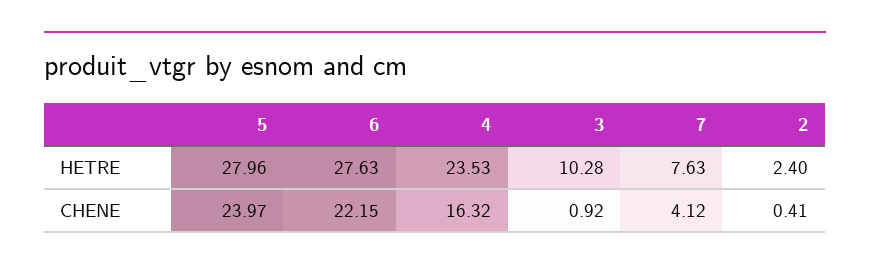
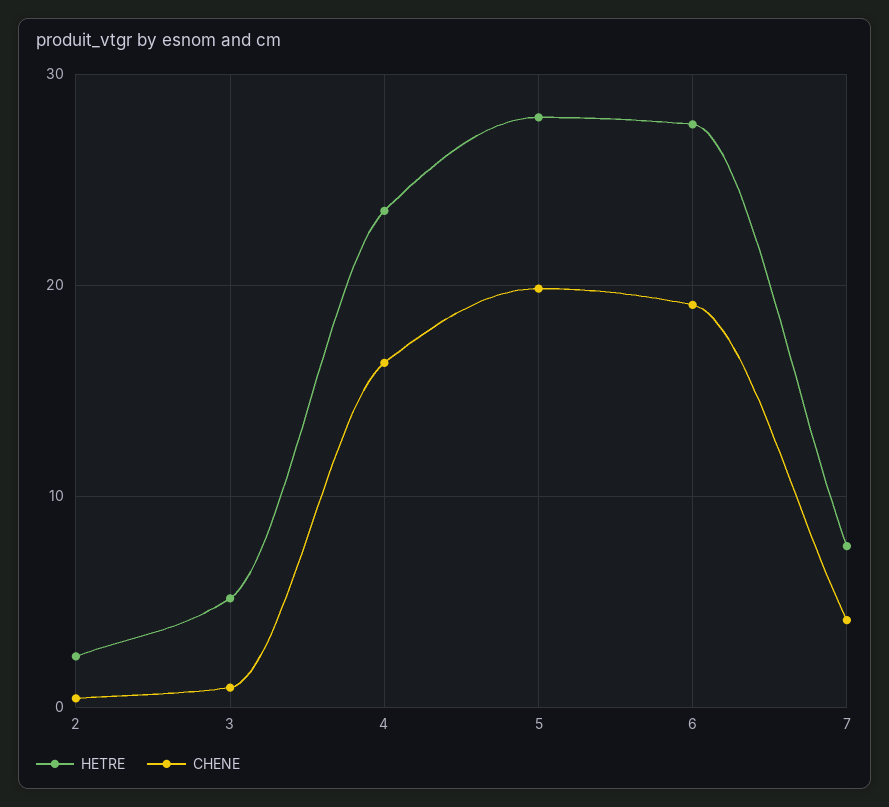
HETRE, 3: 10.28 -> 5
CHENE, 5: 23.97 -> 20
CHENE, 6: 22.15 -> 19

